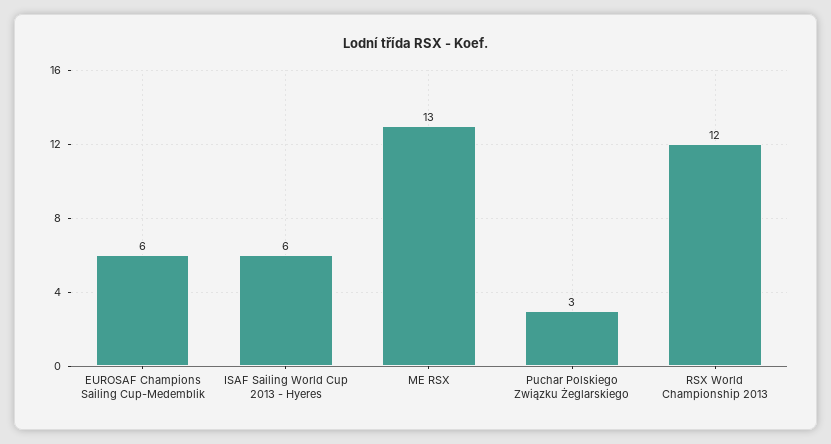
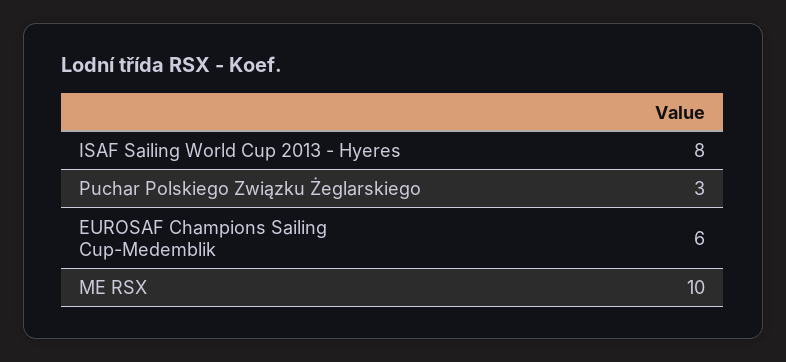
ISAF Sailing World Cup 2013 - Hyeres: 6 -> 8
ME RSX: 13 -> 10
RSX World Championship 2013: 12 -> none

